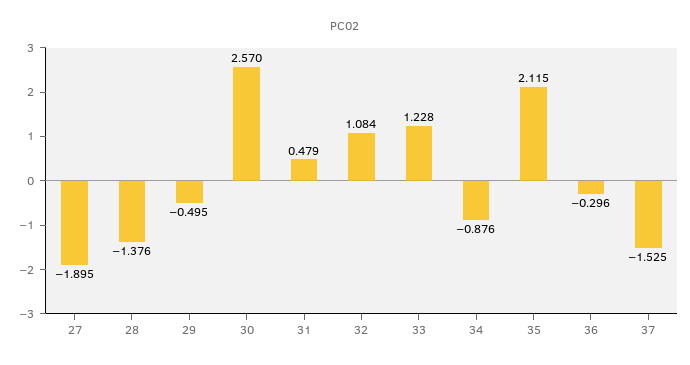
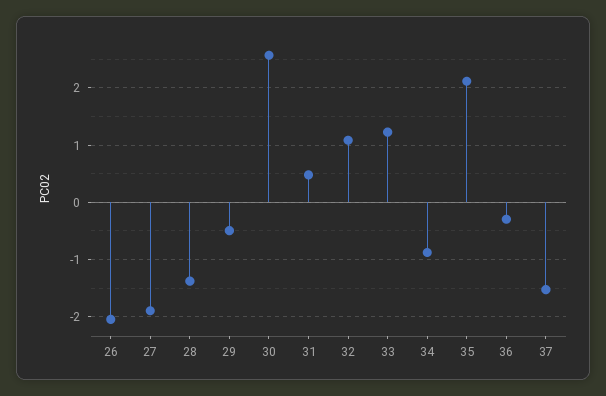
26: none -> -2

